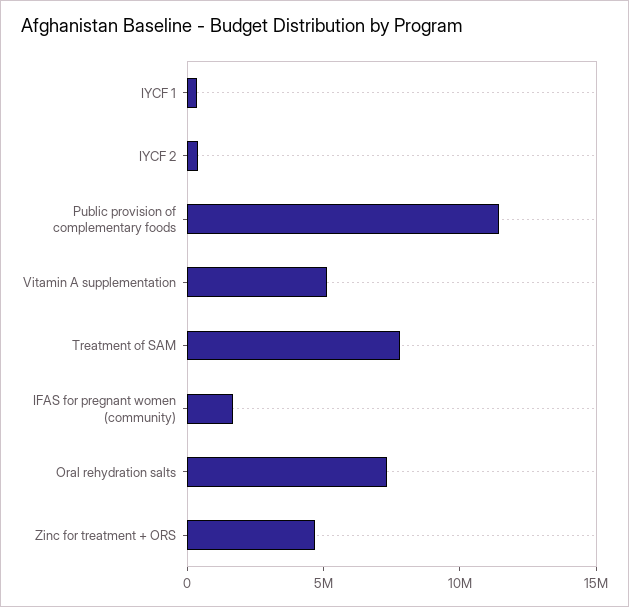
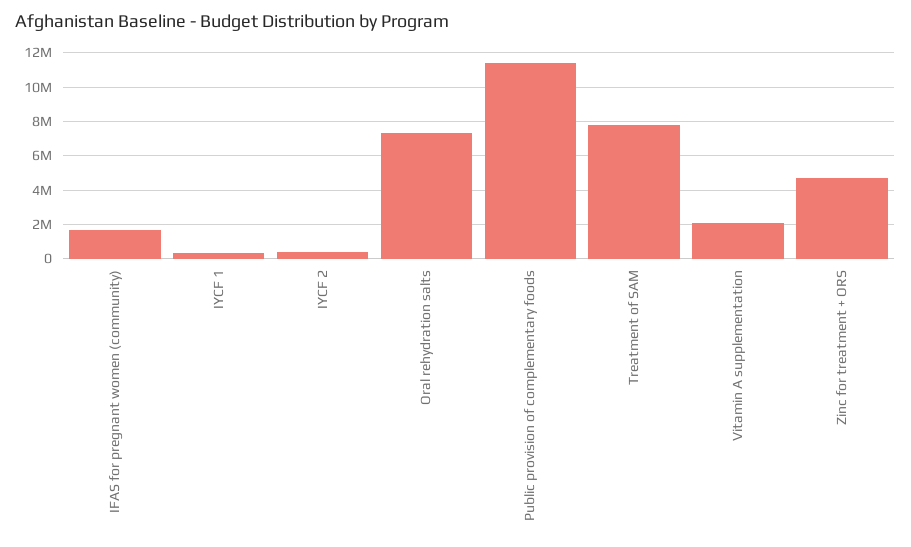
Vitamin A supplementation: 5000000 -> 2000000

